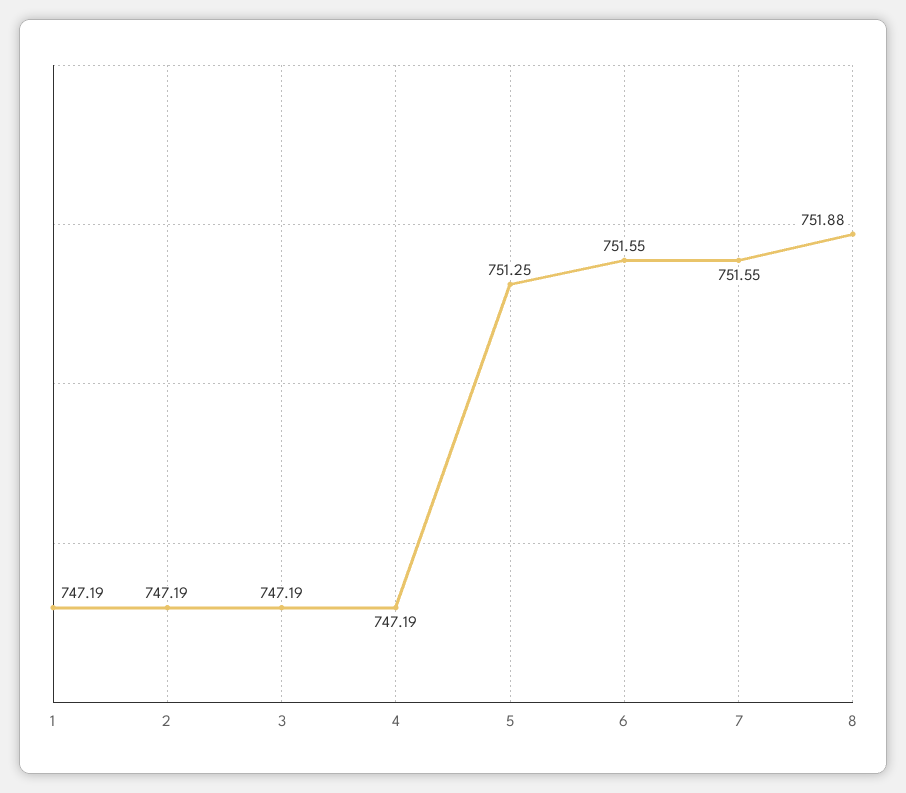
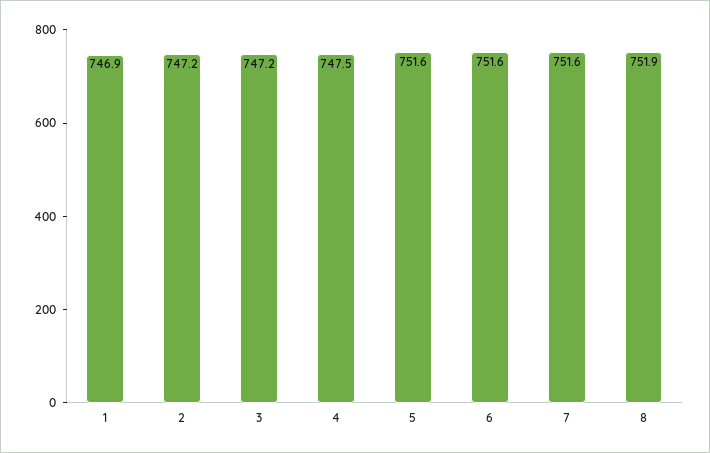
1: 747.19 -> 746.9
4: 747.19 -> 747.5
5: 751.25 -> 751.6

